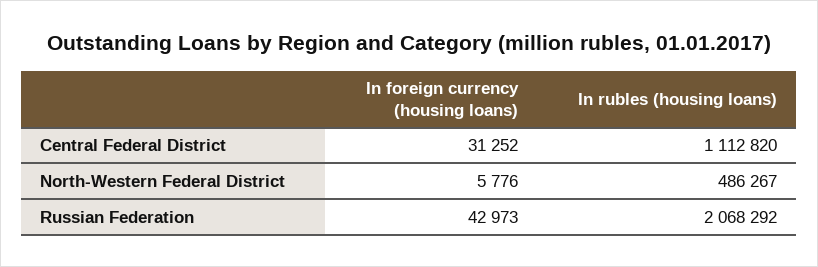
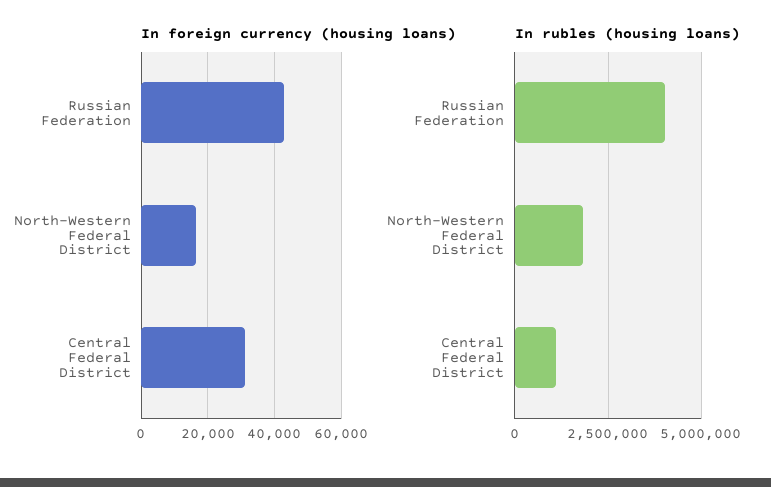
In foreign currency (housing loans), North-Western Federal District: 5776 -> 16000
In rubles (housing loans), North-Western Federal District: 486267 -> 1750000
In rubles (housing loans), Russian Federation: 2068292 -> 4000000

